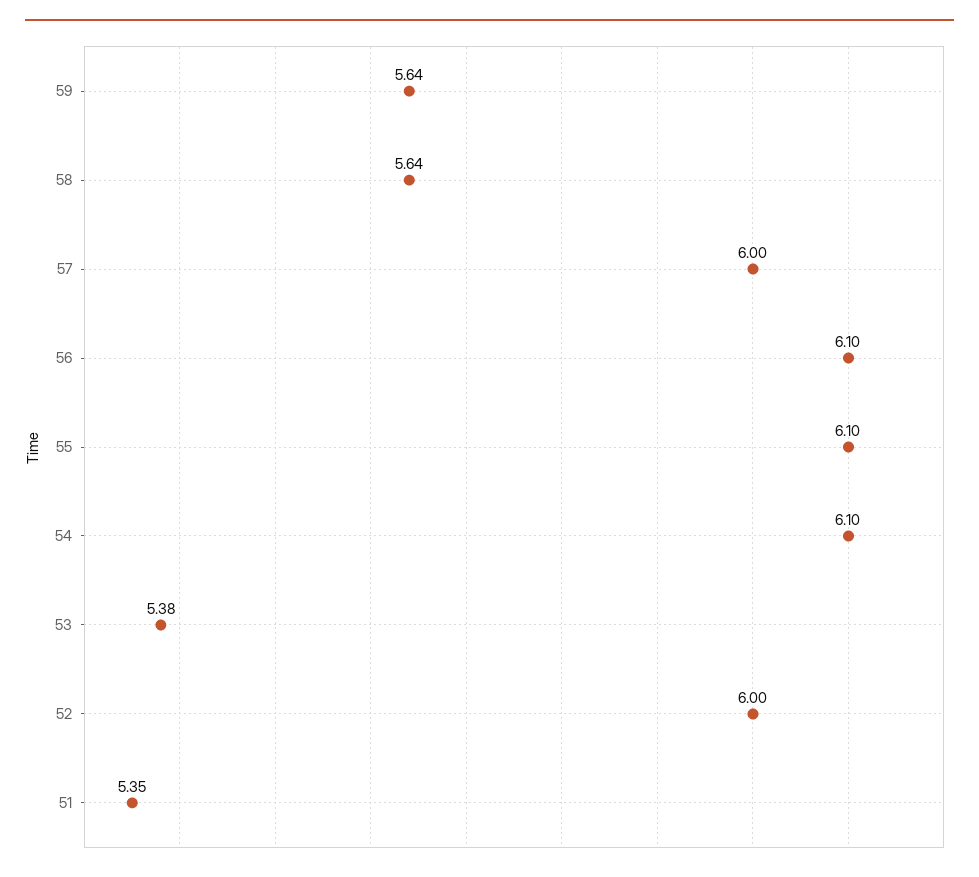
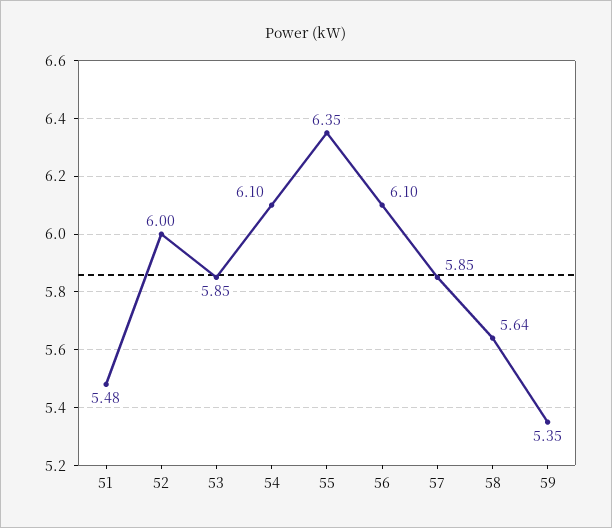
59: 5.64 -> 5.35
57: 6 -> 5.85
55: 6.1 -> 6.35
53: 5.38 -> 5.85
51: 5.35 -> 5.48

